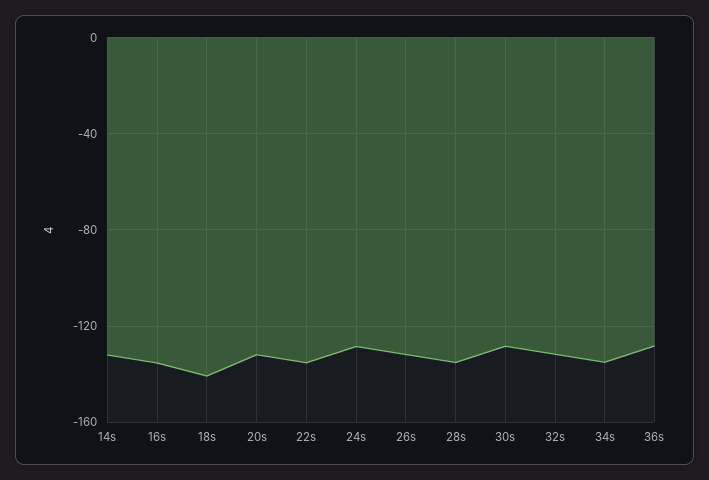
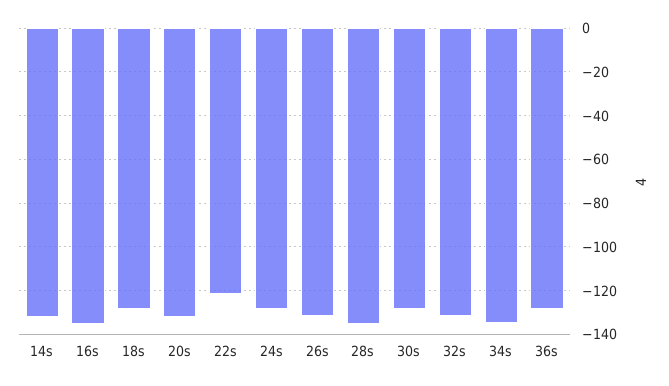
18s: -140 -> -130
22s: -135 -> -120

